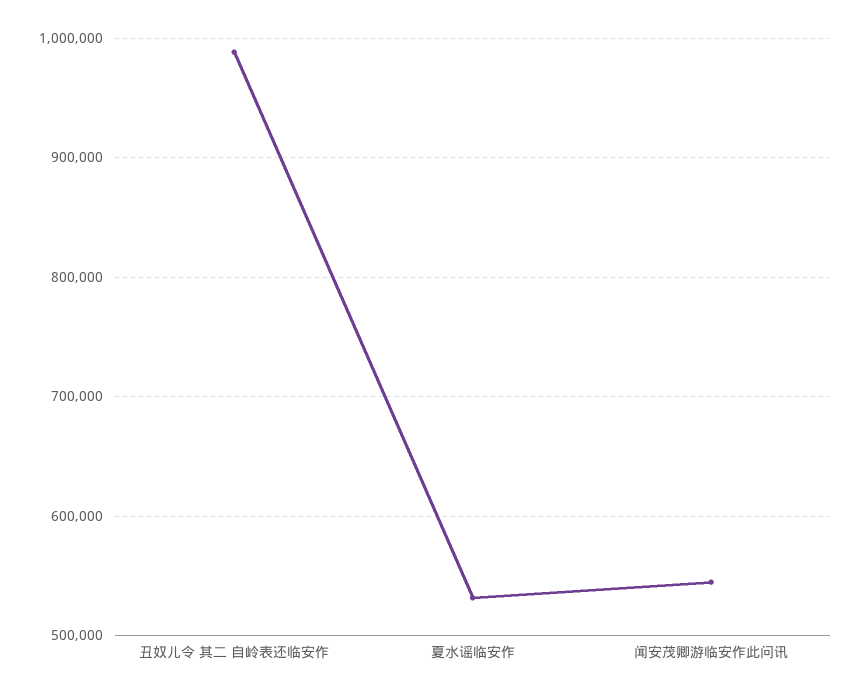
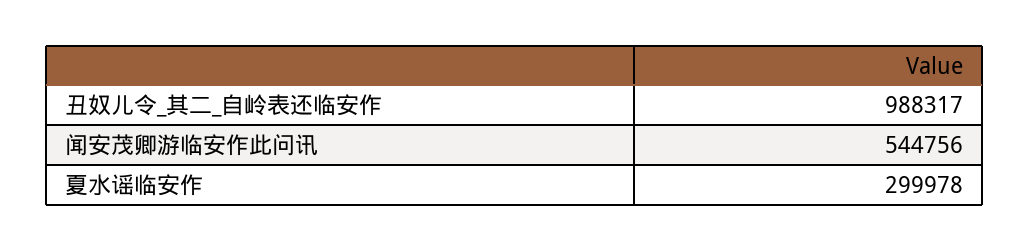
夏水谣临安作: 530000 -> 299978

